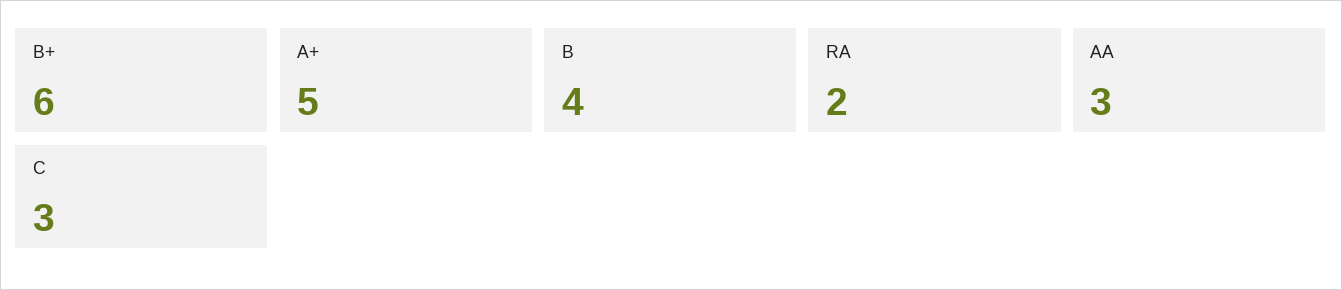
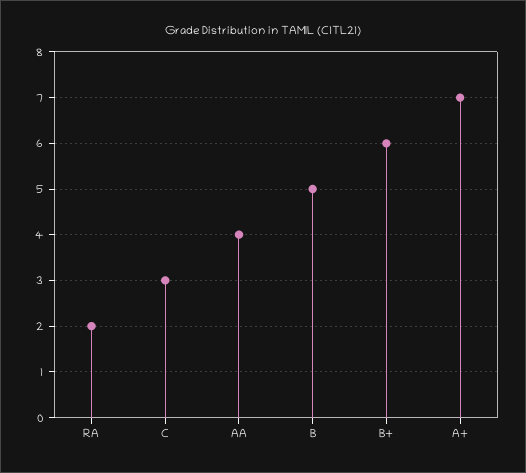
A+: 5 -> 7
B: 4 -> 5
AA: 3 -> 4

